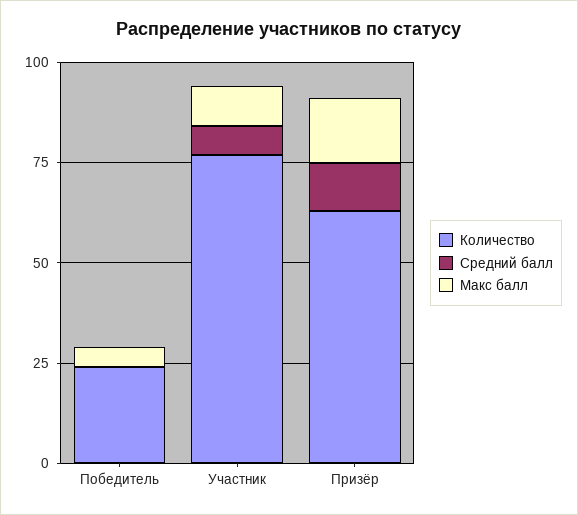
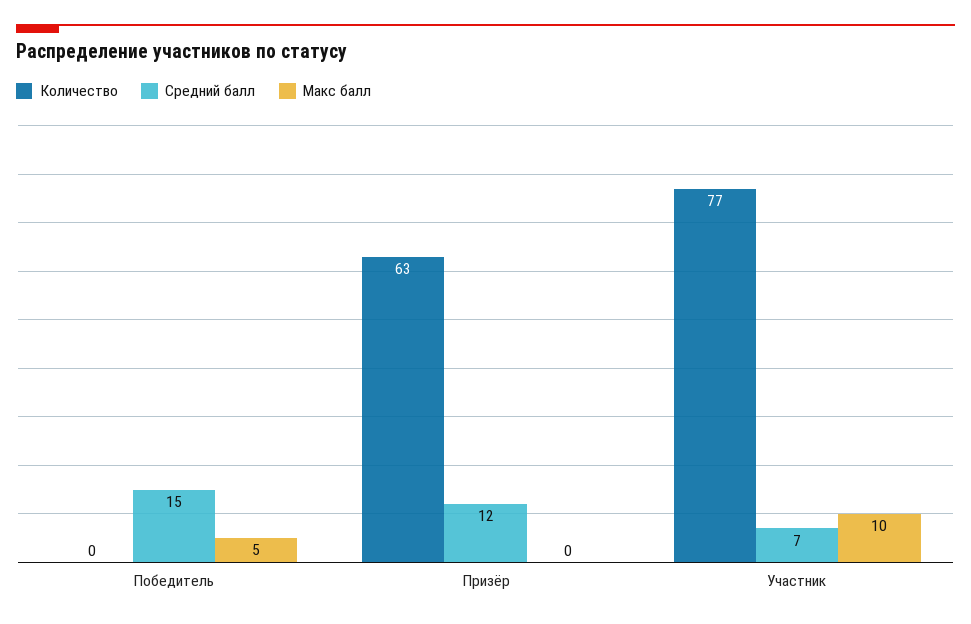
Количество, Победитель: 25 -> 0
Средний балл, Победитель: 0 -> 15
Макс балл, Призёр: 15 -> 0

